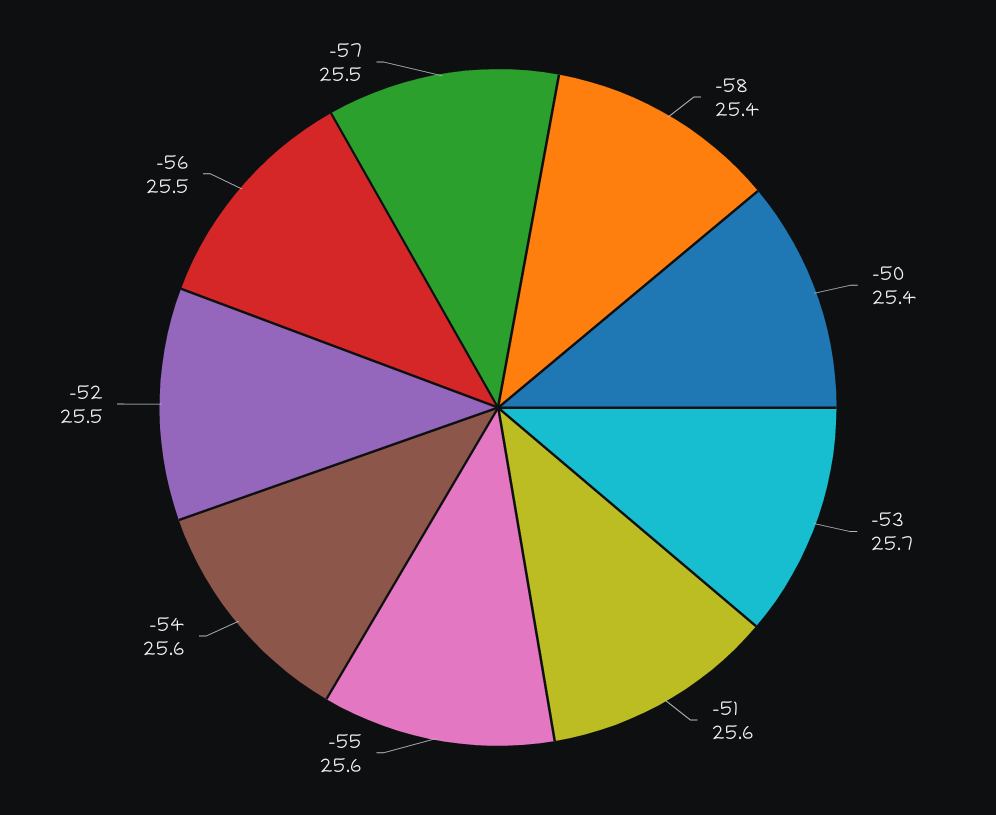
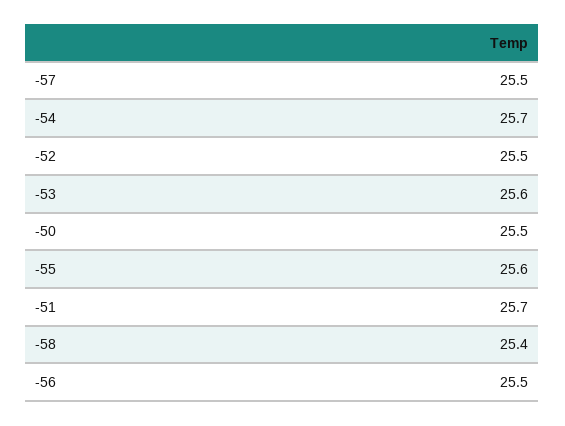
-50: 25.4 -> 25.5
-53: 25.7 -> 25.6
-51: 25.6 -> 25.7
-54: 25.6 -> 25.7

